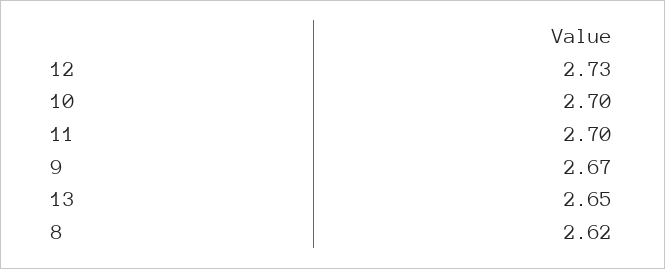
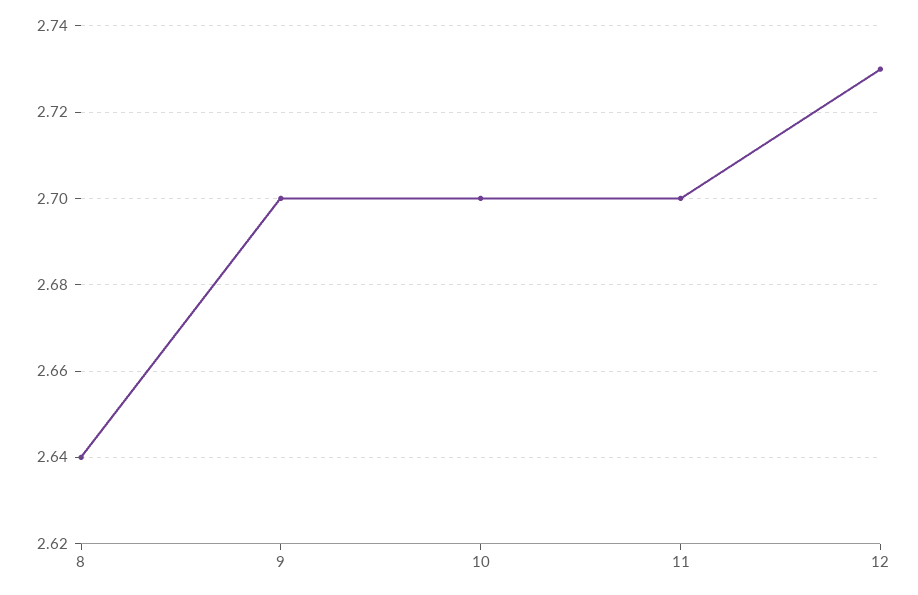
9: 2.67 -> 2.7
13: 2.65 -> none
8: 2.62 -> 2.64

